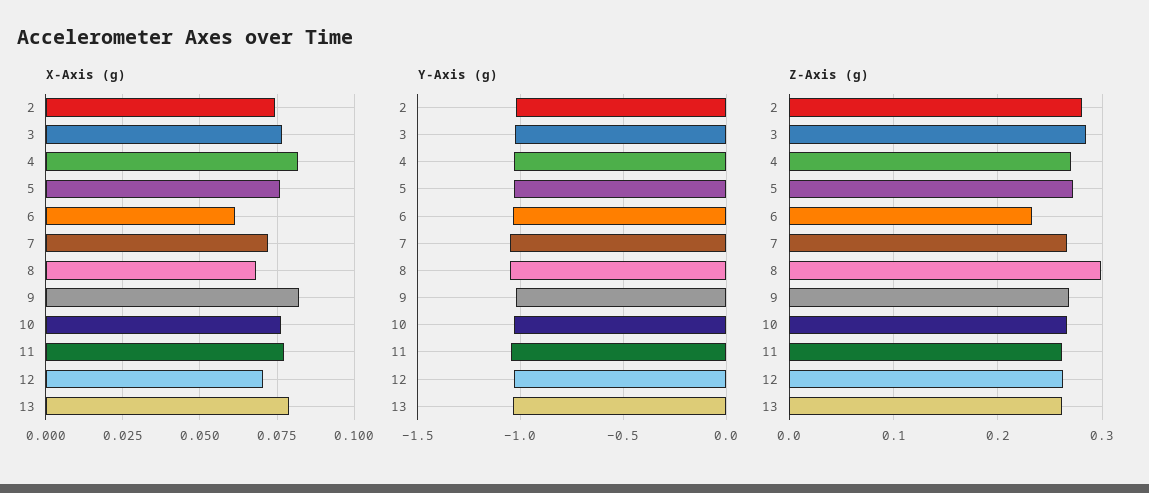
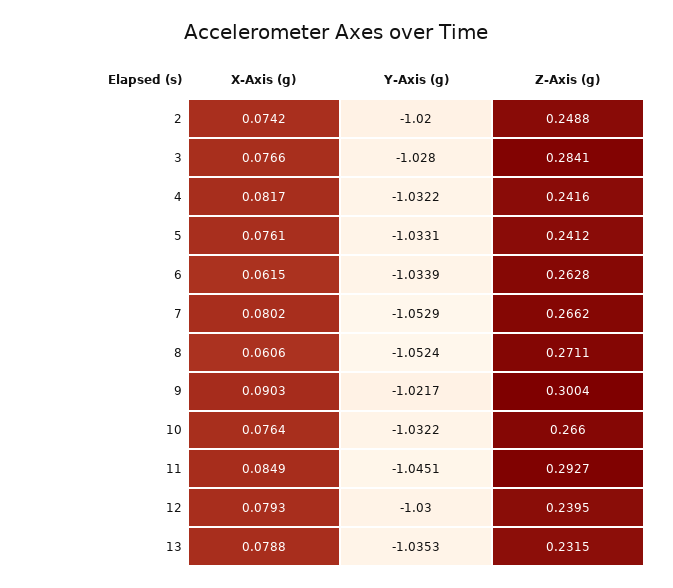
X-Axis (g), 7: 0.0725 -> 0.0802
X-Axis (g), 8: 0.0675 -> 0.0606
X-Axis (g), 9: 0.0825 -> 0.0903
X-Axis (g), 11: 0.0775 -> 0.0849
X-Axis (g), 12: 0.07 -> 0.0793
Z-Axis (g), 2: 0.28 -> 0.2488
Z-Axis (g), 4: 0.27 -> 0.2416
Z-Axis (g), 5: 0.27 -> 0.2412
Z-Axis (g), 6: 0.23 -> 0.2628
Z-Axis (g), 8: 0.3 -> 0.2711
Z-Axis (g), 9: 0.27 -> 0.3004
Z-Axis (g), 11: 0.26 -> 0.2927
Z-Axis (g), 12: 0.26 -> 0.2395
Z-Axis (g), 13: 0.26 -> 0.2315

